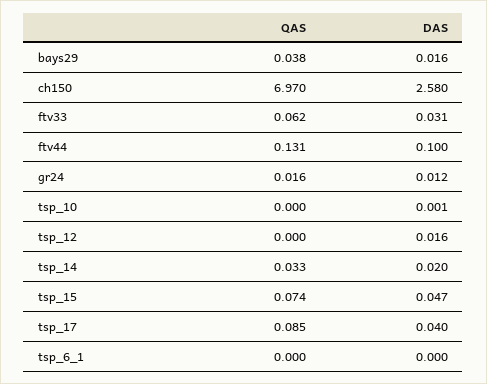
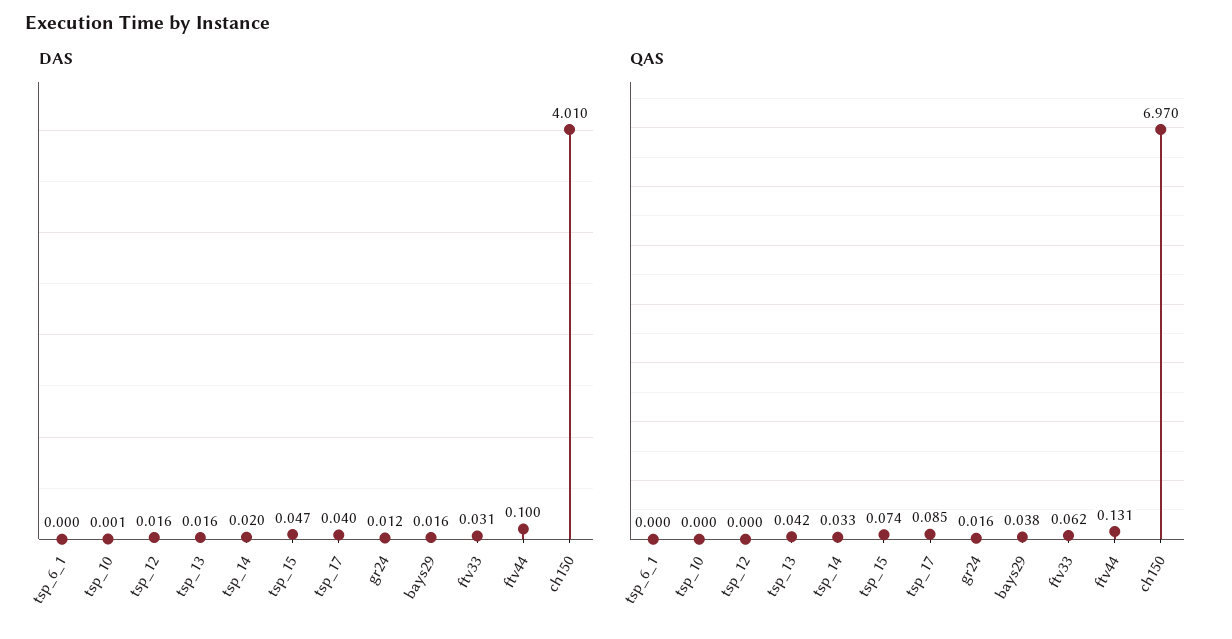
DAS, ch150: 2.58 -> 4.01
DAS, tsp_13: none -> 0.016
QAS, tsp_13: none -> 0.042

